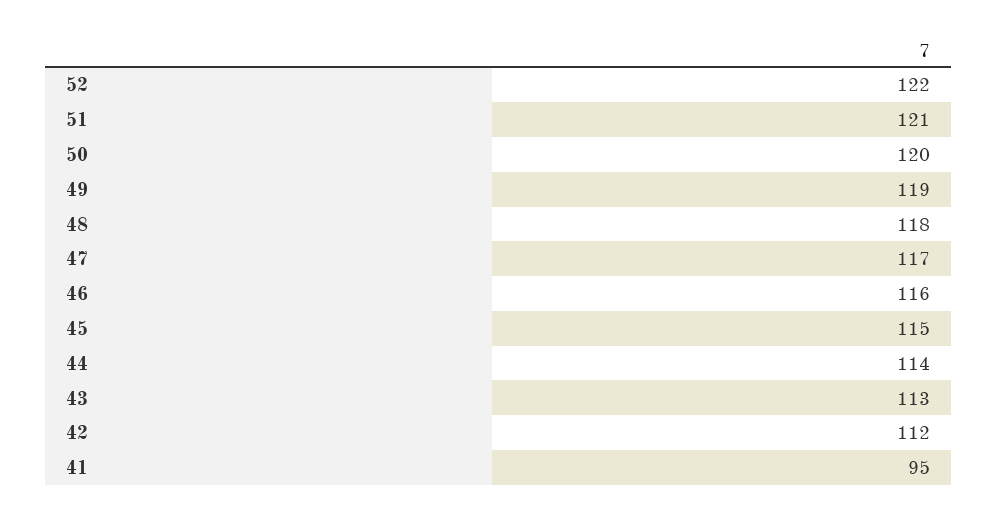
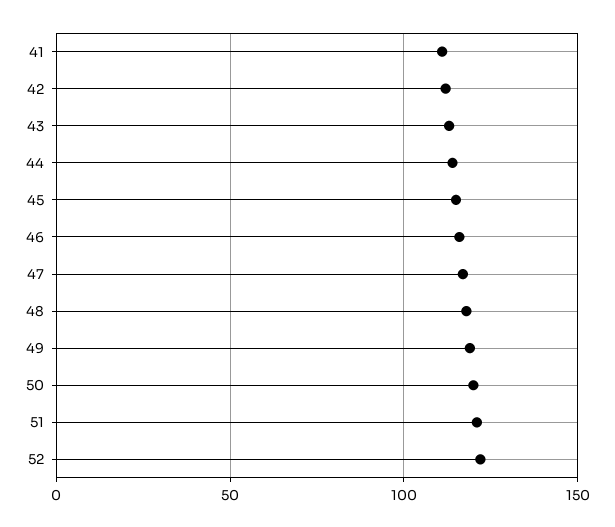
41: 95 -> 110

